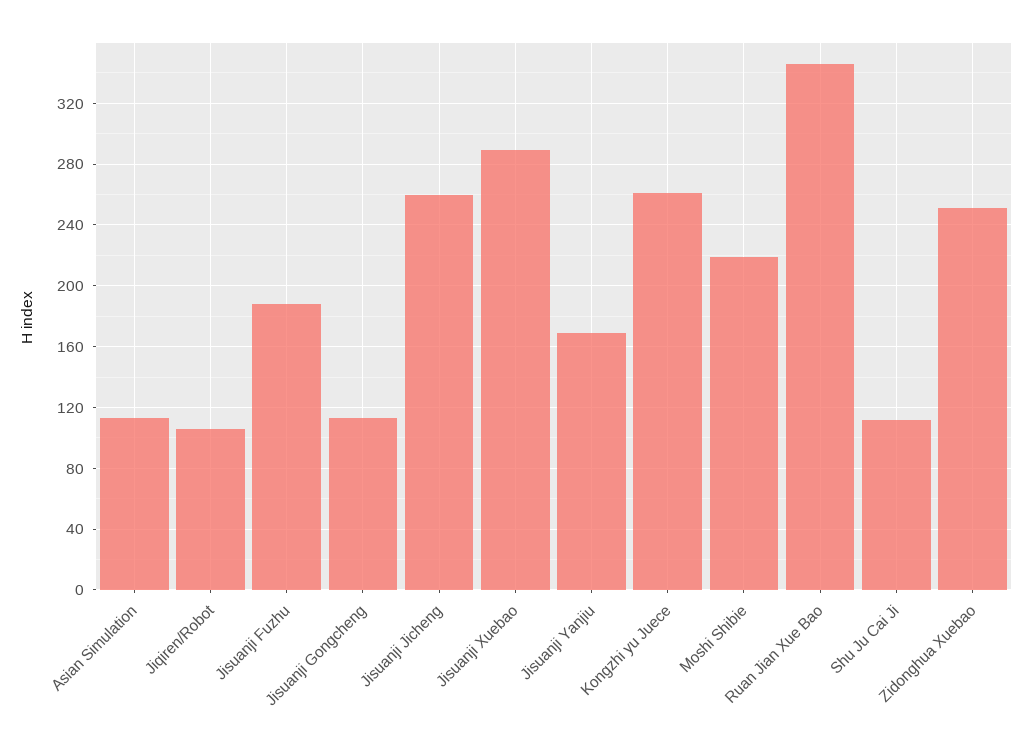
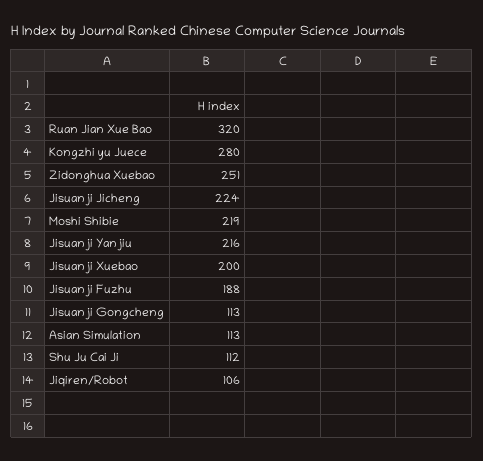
Jisuanji Jicheng: 260 -> 224
Jisuanji Xuebao: 290 -> 200
Jisuanji Yanjiu: 170 -> 216
Kongzhi yu Juece: 260 -> 280
Ruan Jian Xue Bao: 345 -> 320

